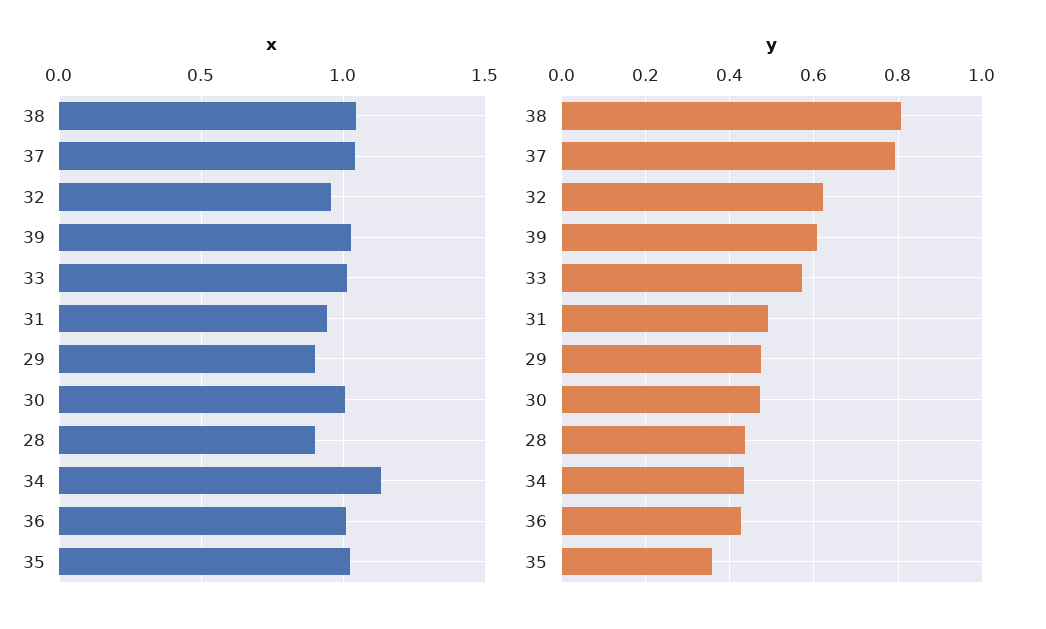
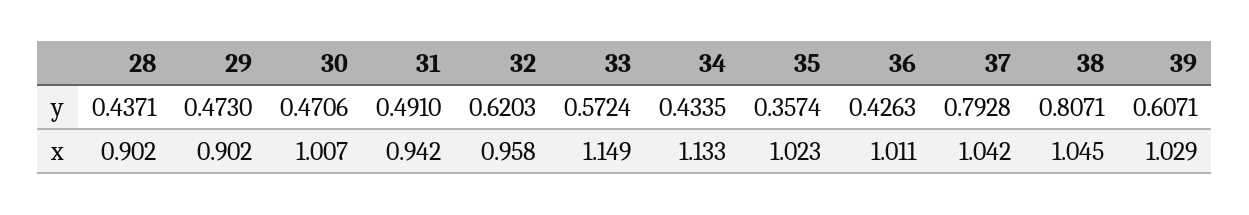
x, 33: 1 -> 1.149

